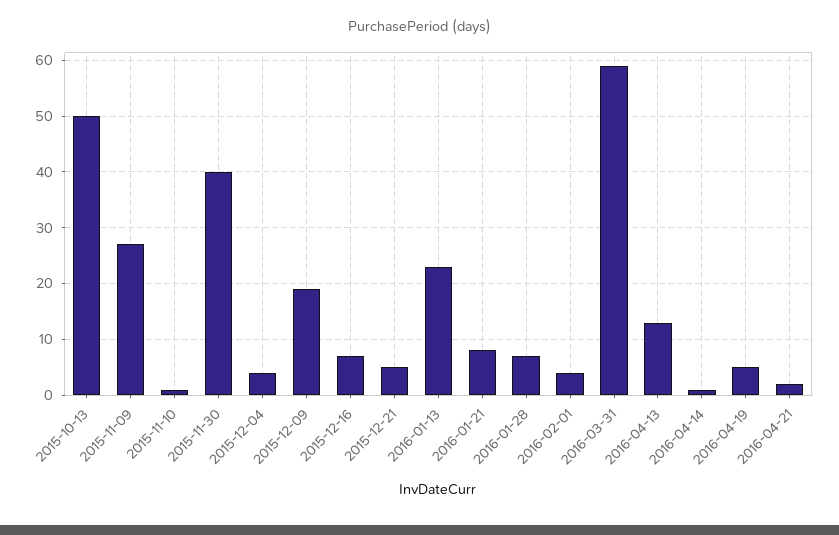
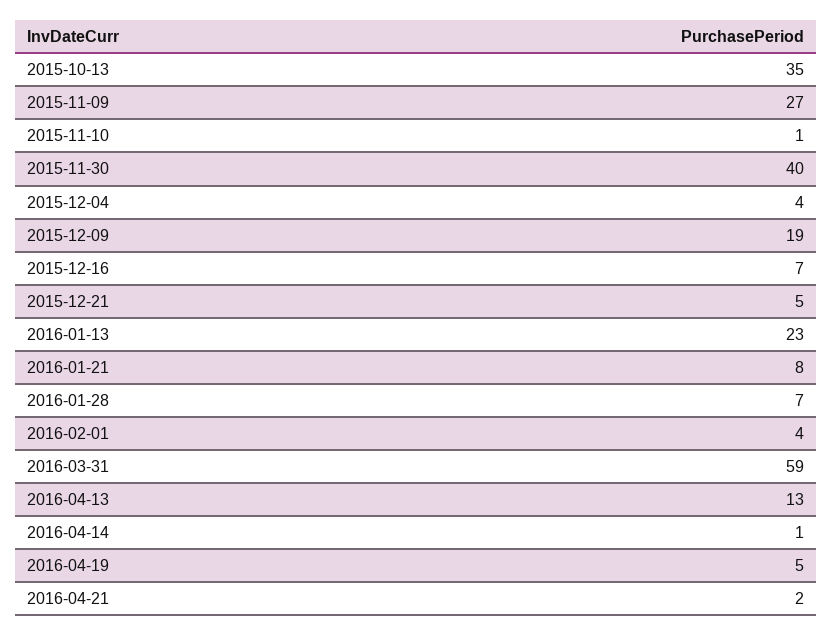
2015-10-13: 50 -> 35

